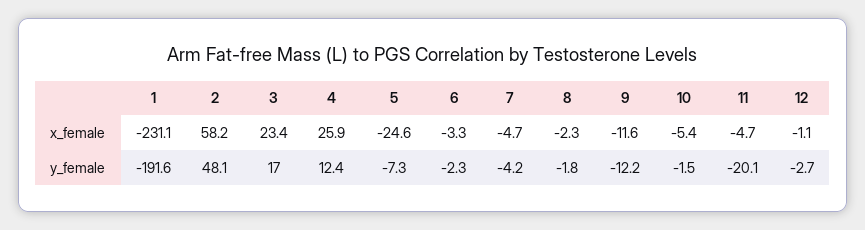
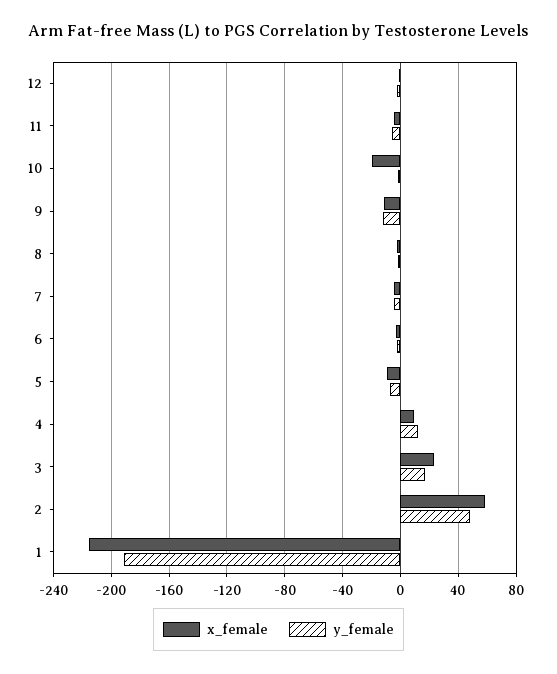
x_female, 1: -231.1 -> -215
x_female, 4: 25.9 -> 10
x_female, 5: -24.6 -> -10
x_female, 10: -5.4 -> -20
y_female, 11: -20.1 -> -5

